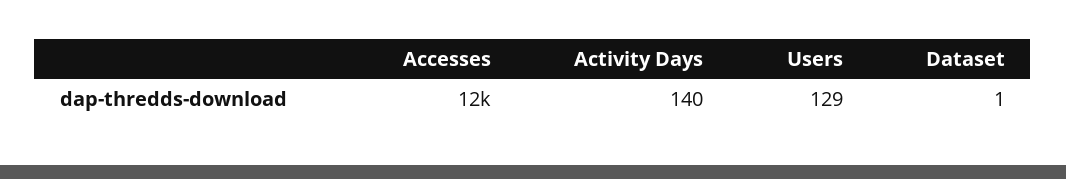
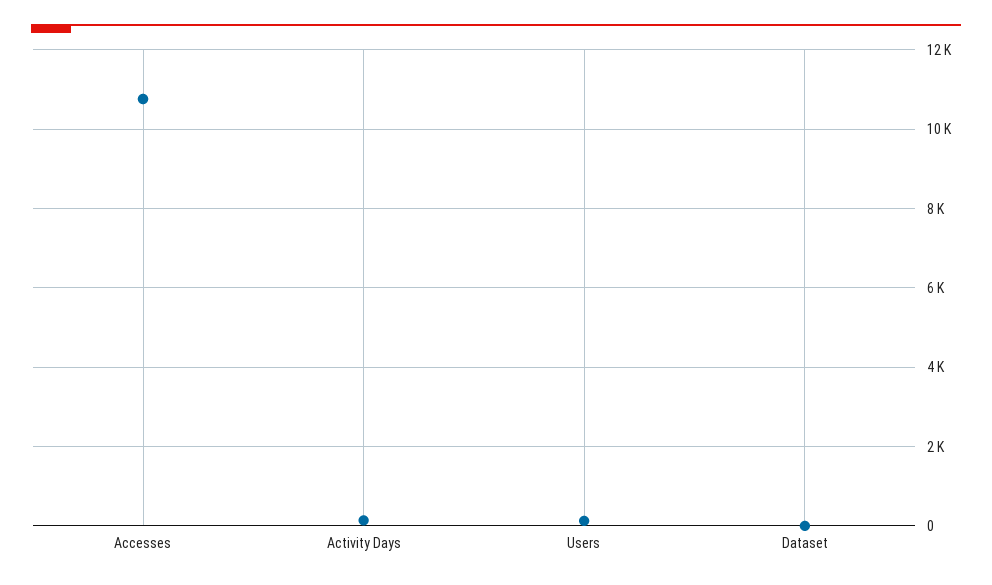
Accesses: 12000 -> 10800

